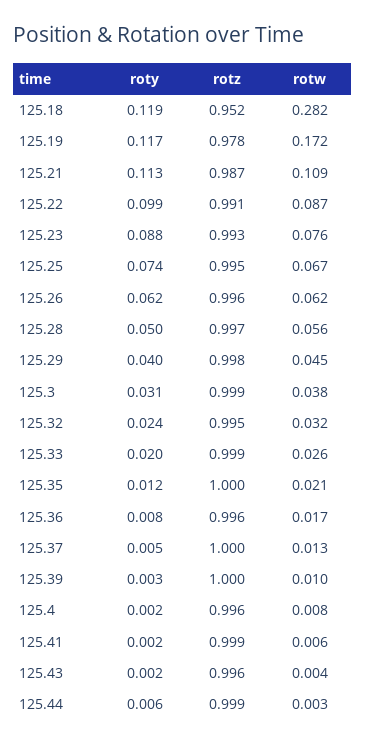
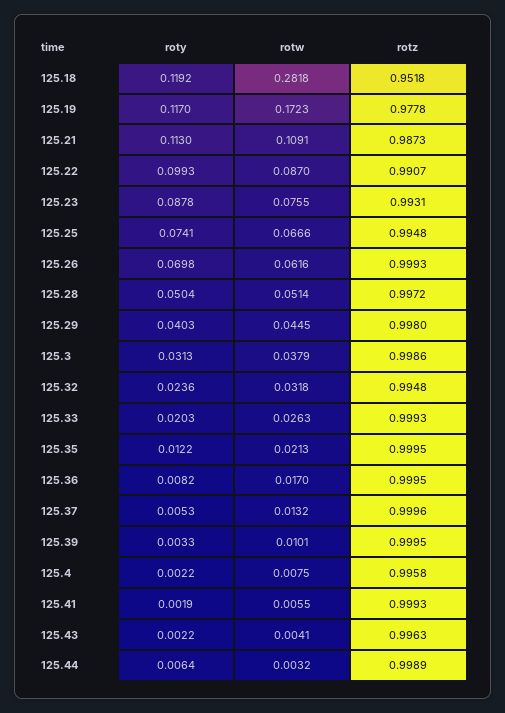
roty, 125.26: 0.062 -> 0.0698
rotz, 125.26: 0.996 -> 0.9993
rotw, 125.28: 0.056 -> 0.0514
rotz, 125.36: 0.996 -> 0.9995

